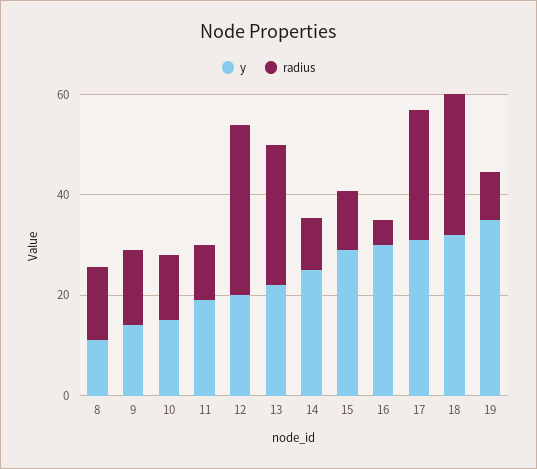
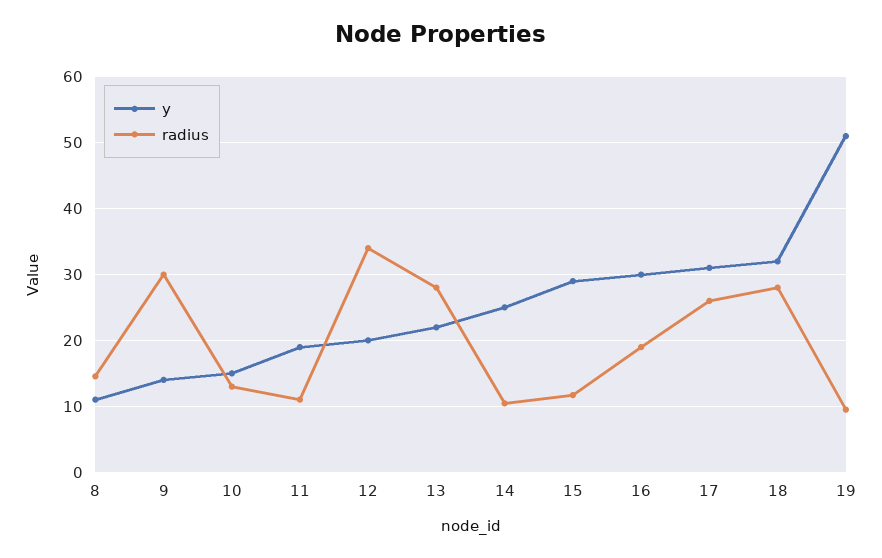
radius, 9: 15 -> 30
radius, 16: 5 -> 19
y, 19: 35 -> 51

